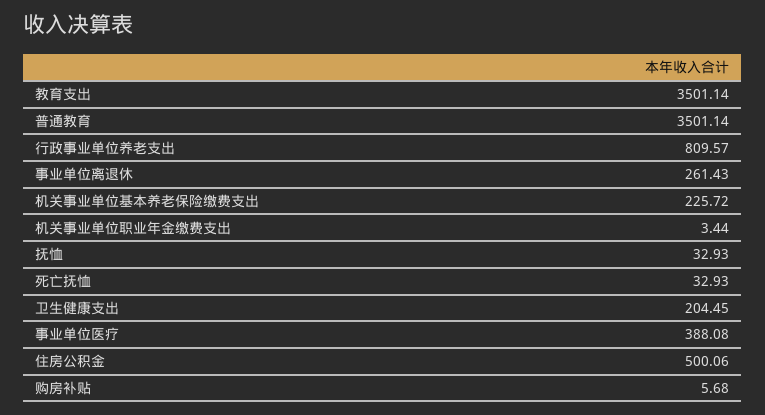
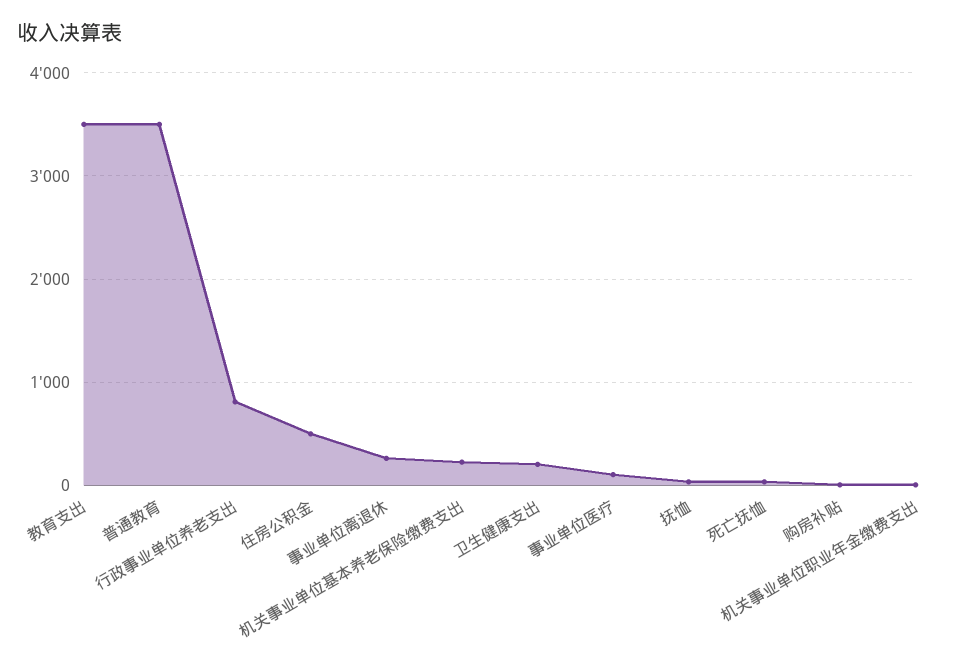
事业单位医疗: 388.08 -> 100

